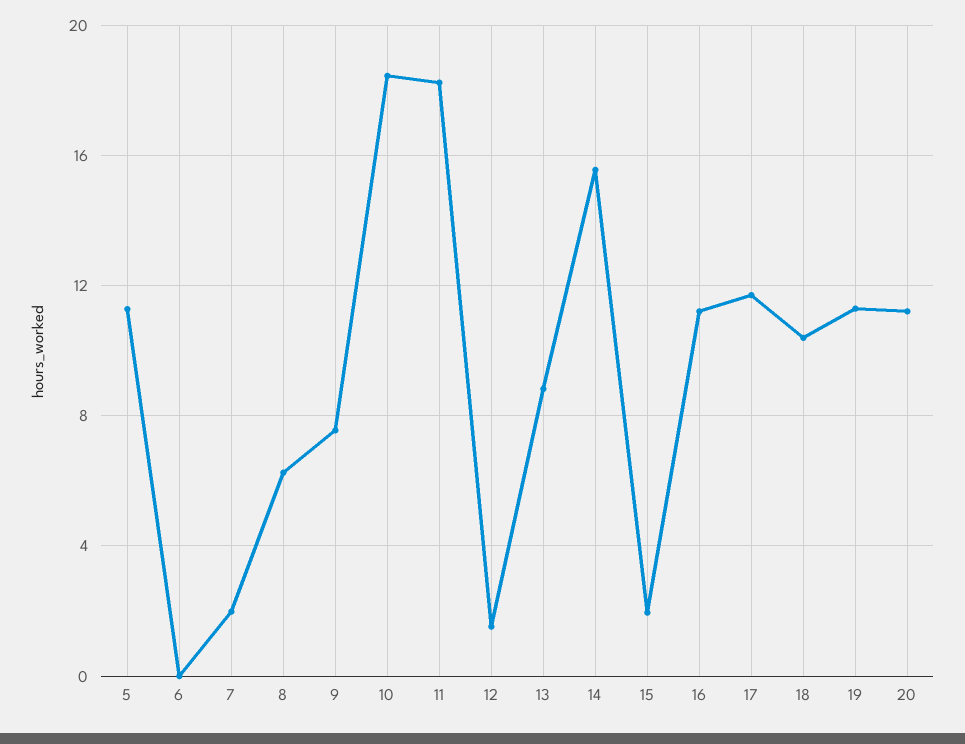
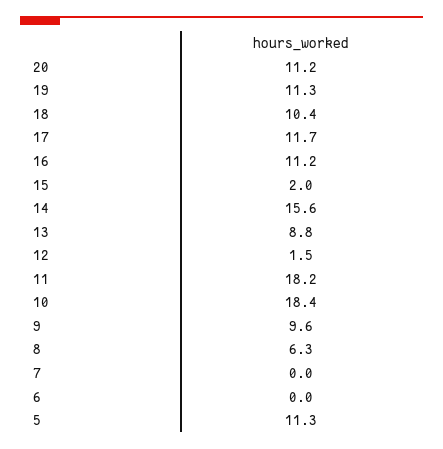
7: 2 -> 0
9: 7.5 -> 9.6

